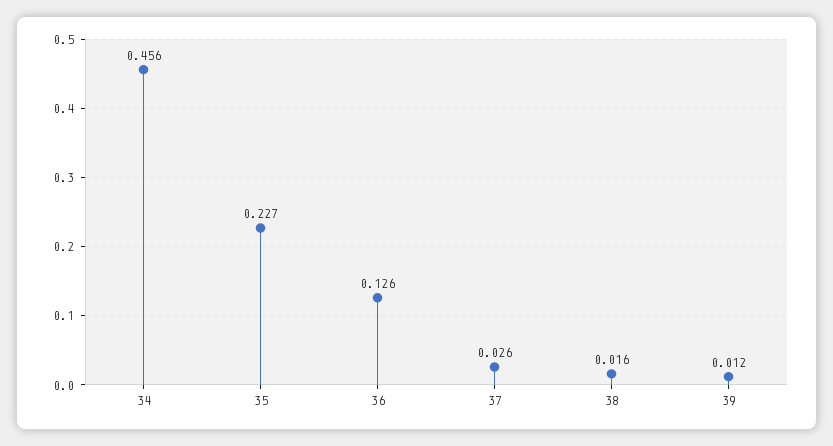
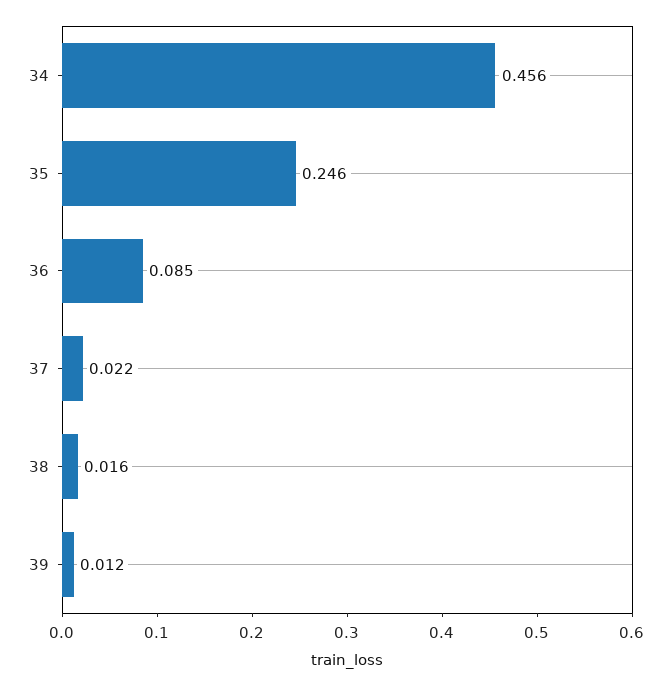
35: 0.227 -> 0.246
36: 0.126 -> 0.085
37: 0.026 -> 0.022

